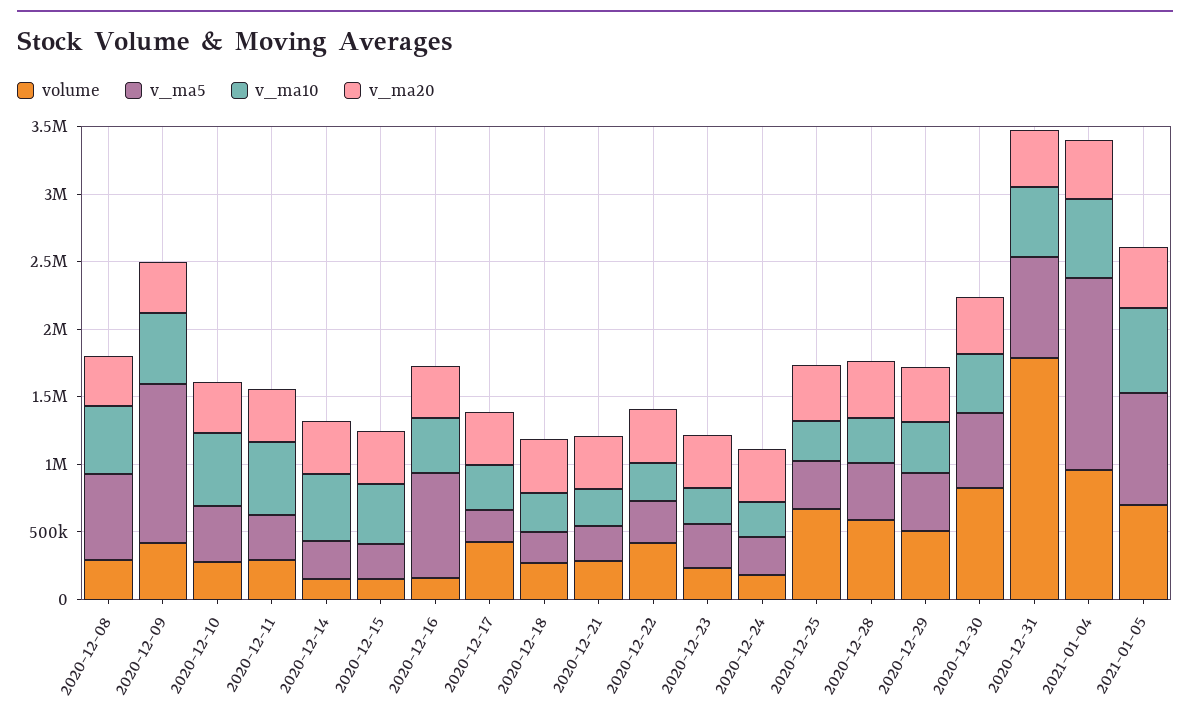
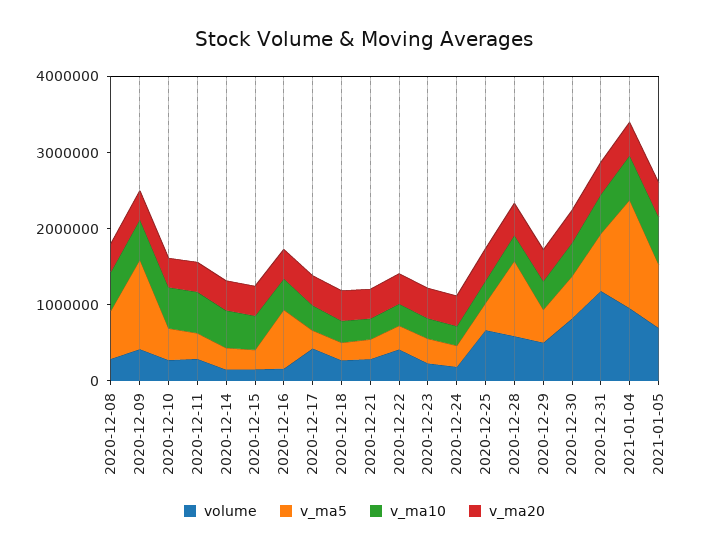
v_ma5, 2020-12-28: 400000 -> 1000000
volume, 2020-12-31: 1800000 -> 1200000

